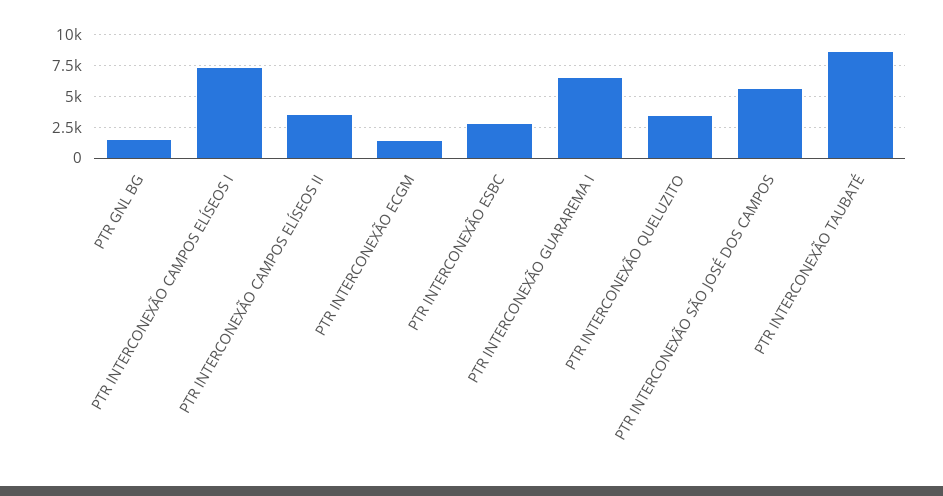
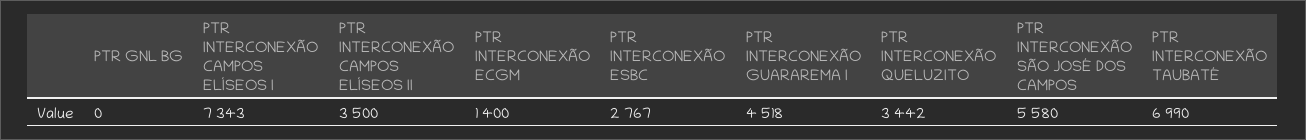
PTR GNL BG: 1500 -> 0
PTR INTERCONEXÃO GUARAREMA I: 6500 -> 4518
PTR INTERCONEXÃO TAUBATÉ: 8500 -> 6990

